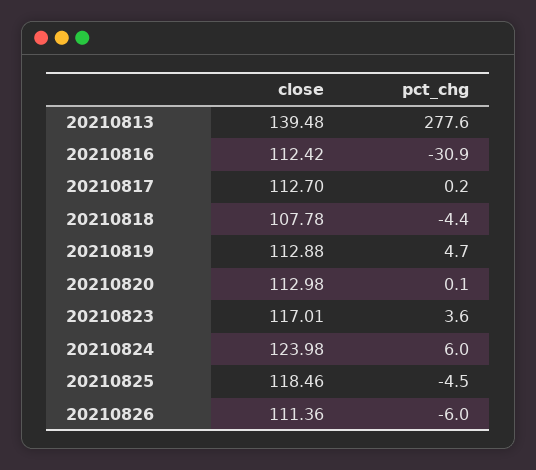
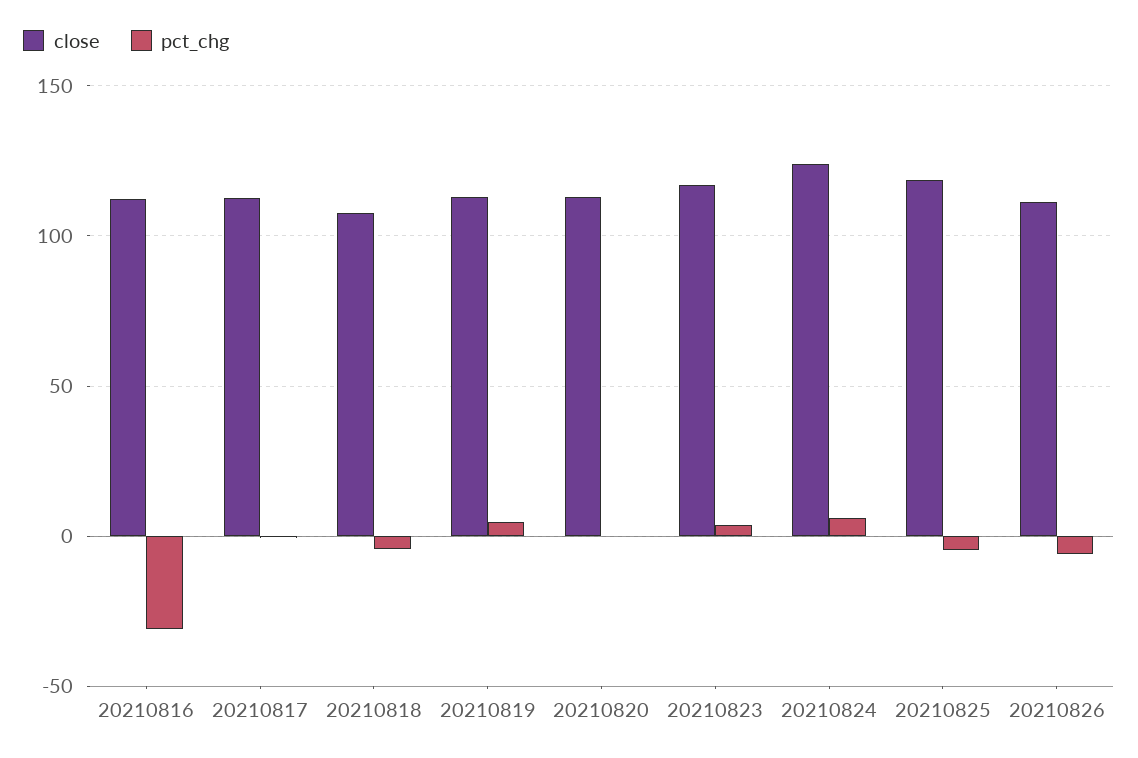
close, 20210813: 139.48 -> none
pct_chg, 20210813: 277.6 -> none

